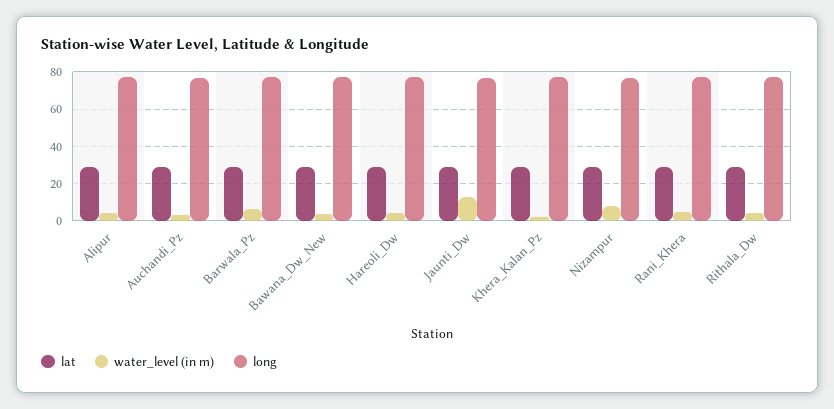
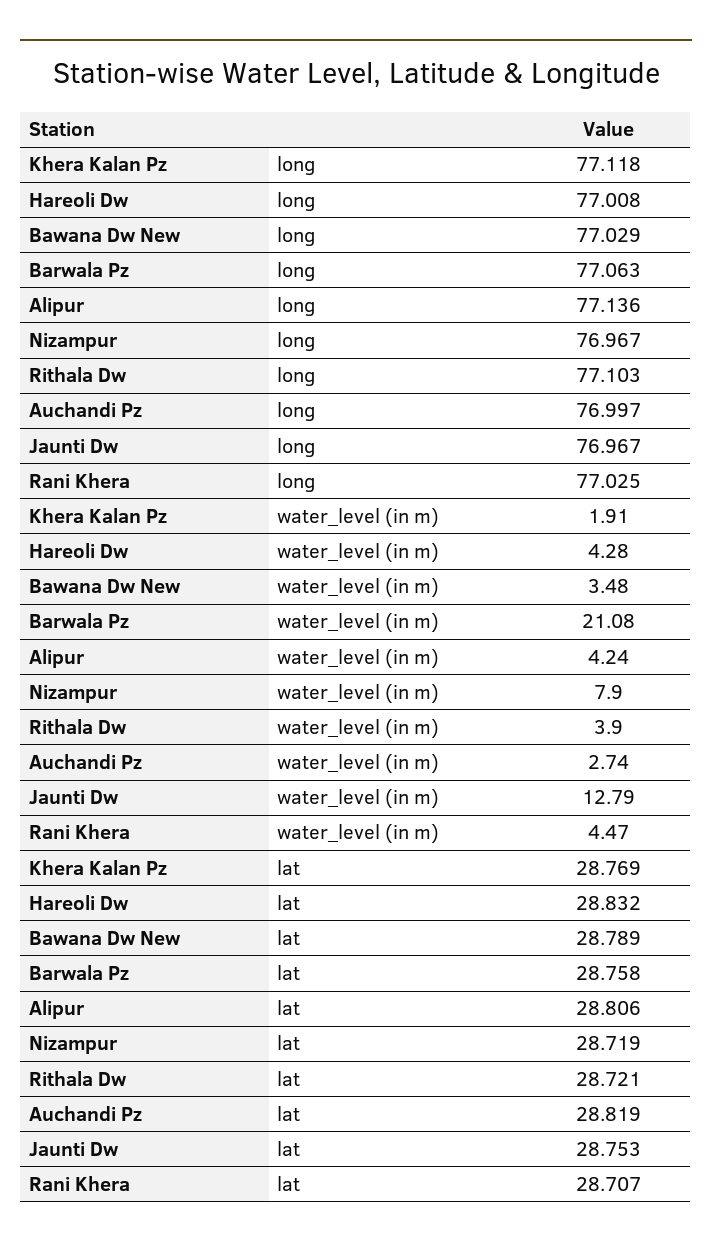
water_level (in m), Barwala_Pz: 5 -> 21.08

